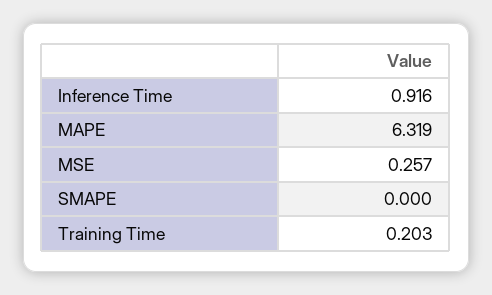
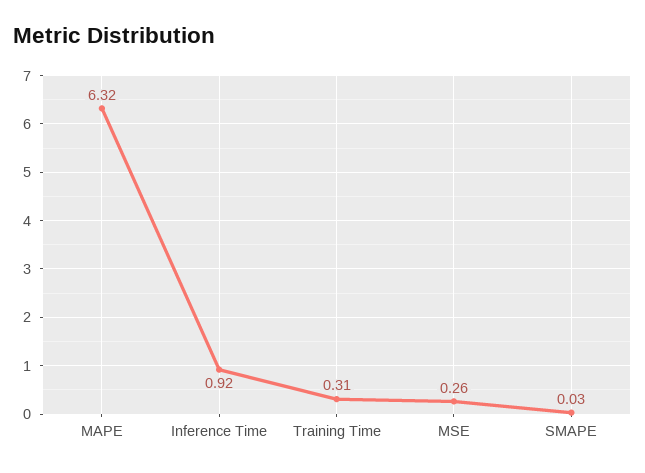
SMAPE: 0 -> 0.03
Training Time: 0.203 -> 0.31

